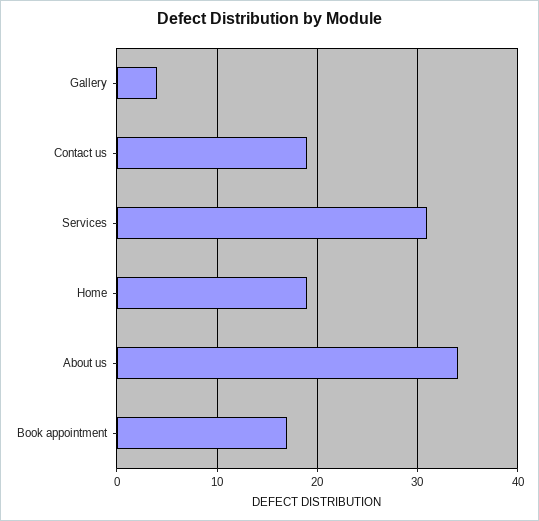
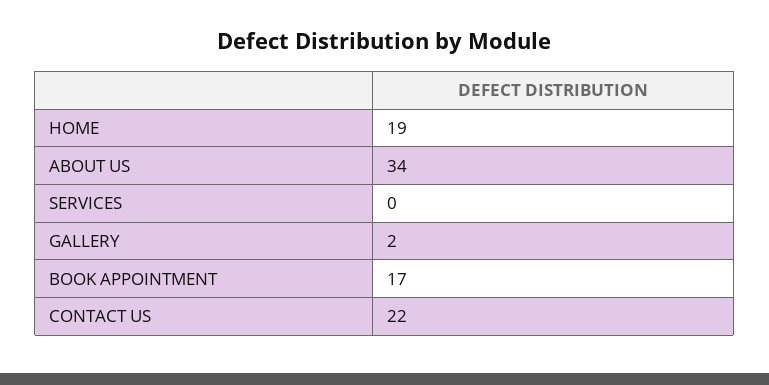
Gallery: 4 -> 2
Contact us: 19 -> 22
Services: 31 -> 0

